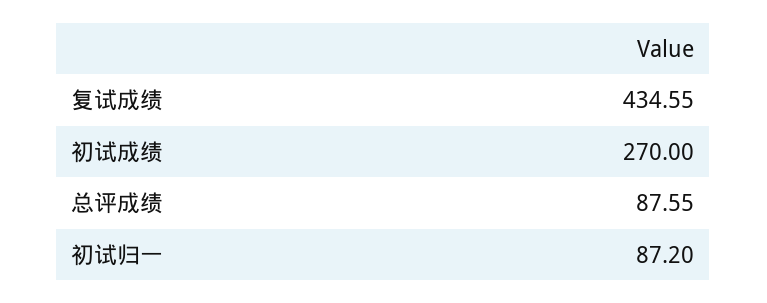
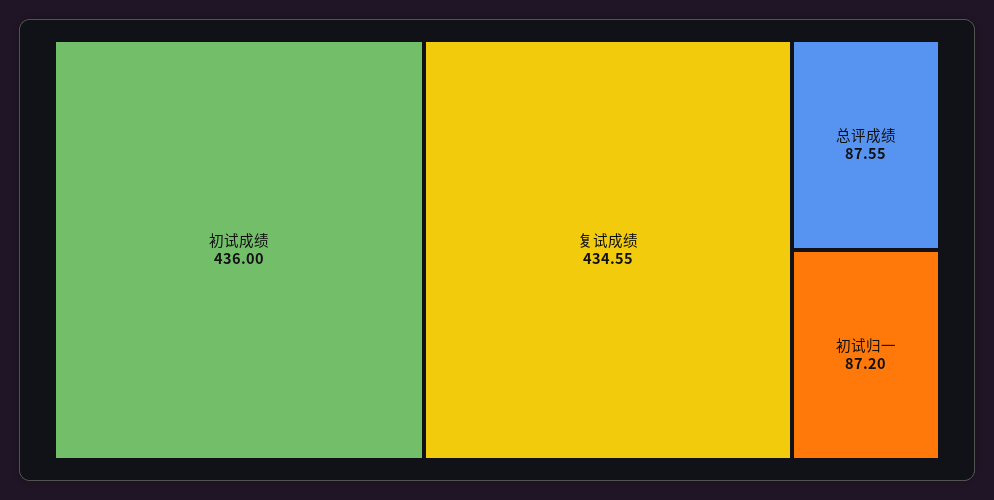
初试成绩: 270 -> 436

